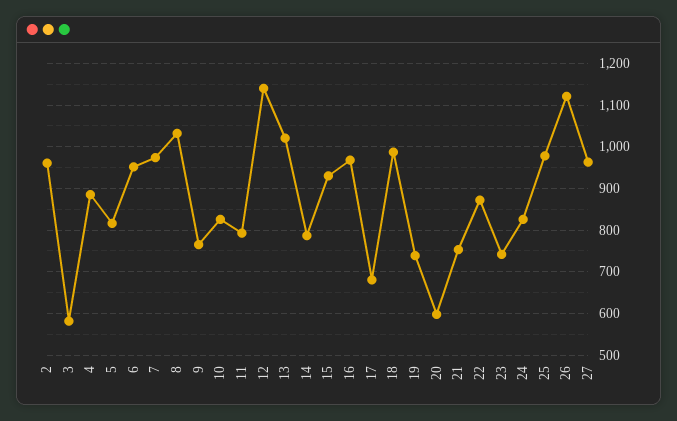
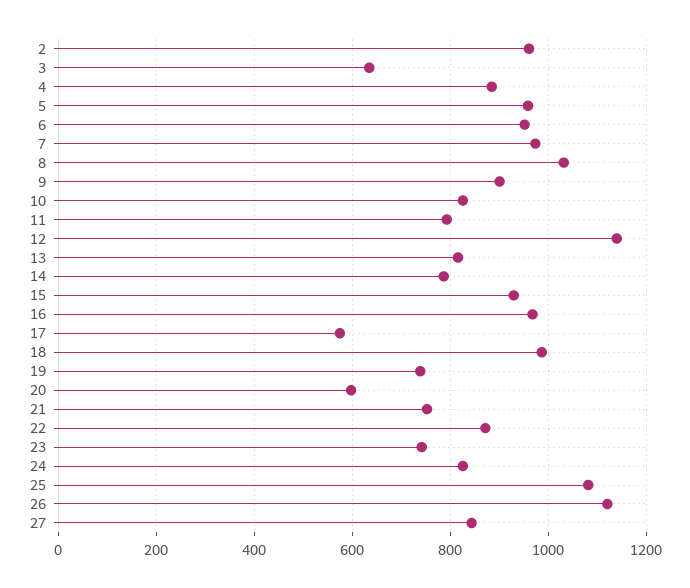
3: 580 -> 640
5: 820 -> 960
9: 760 -> 900
13: 1020 -> 820
17: 680 -> 580
25: 980 -> 1080
27: 960 -> 840

